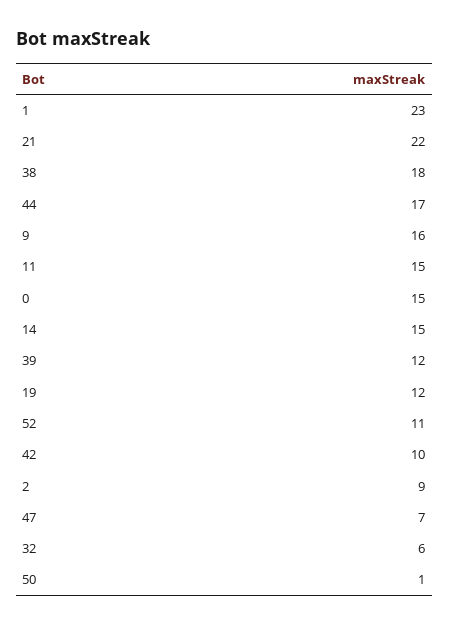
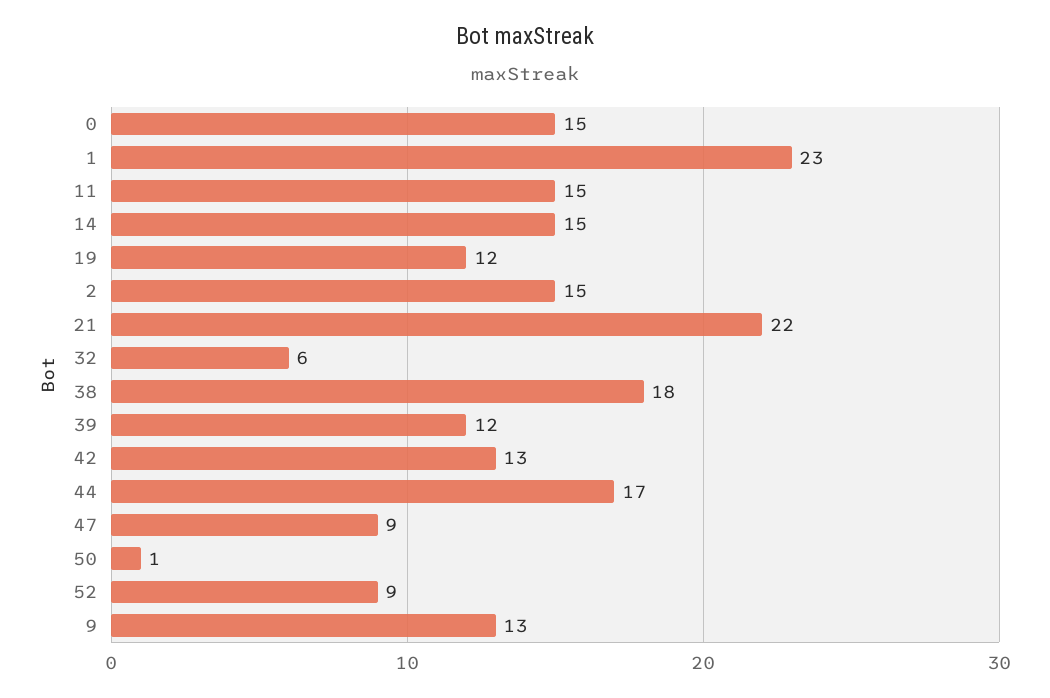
9: 16 -> 13
52: 11 -> 9
42: 10 -> 13
2: 9 -> 15
47: 7 -> 9

